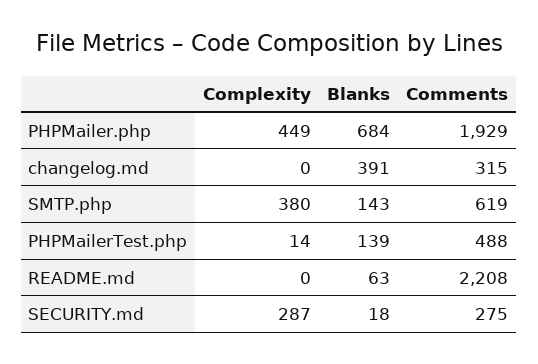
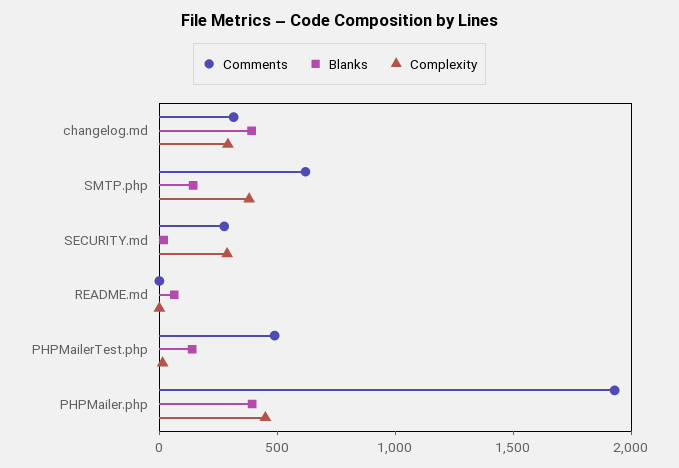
Blanks, PHPMailer.php: 684 -> 400
Complexity, changelog.md: 0 -> 300
Comments, README.md: 2208 -> 0

